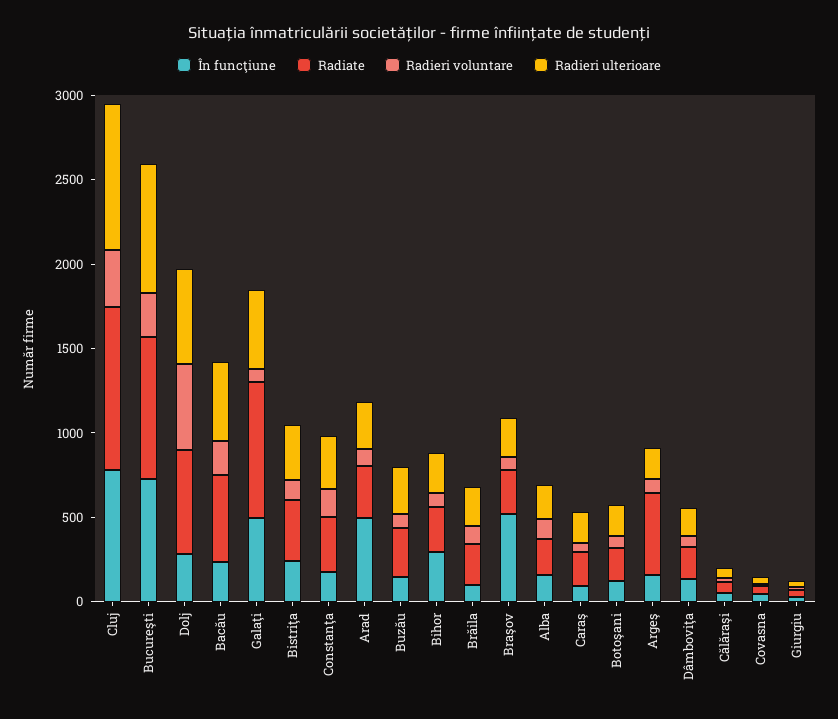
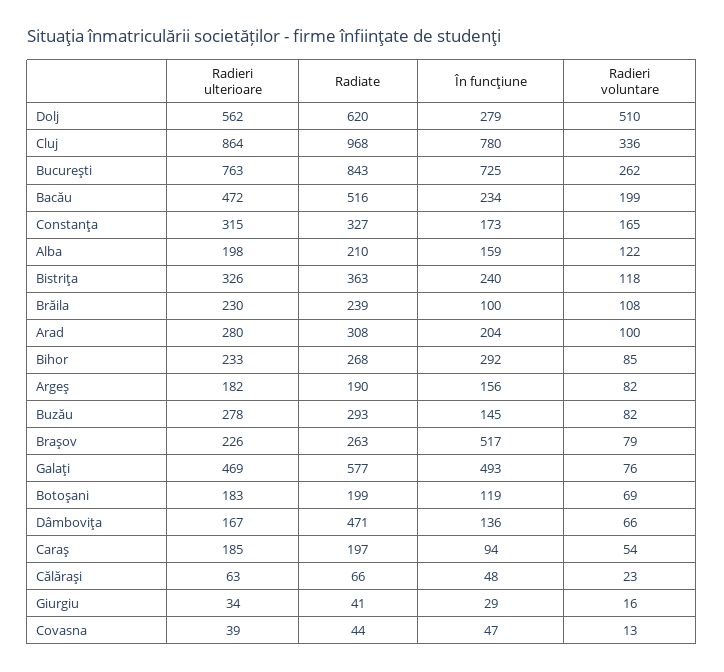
Radiate, Galaţi: 800 -> 577
În funcţiune, Arad: 500 -> 204
Radiate, Argeş: 500 -> 190
Radiate, Dâmboviţa: 200 -> 471

